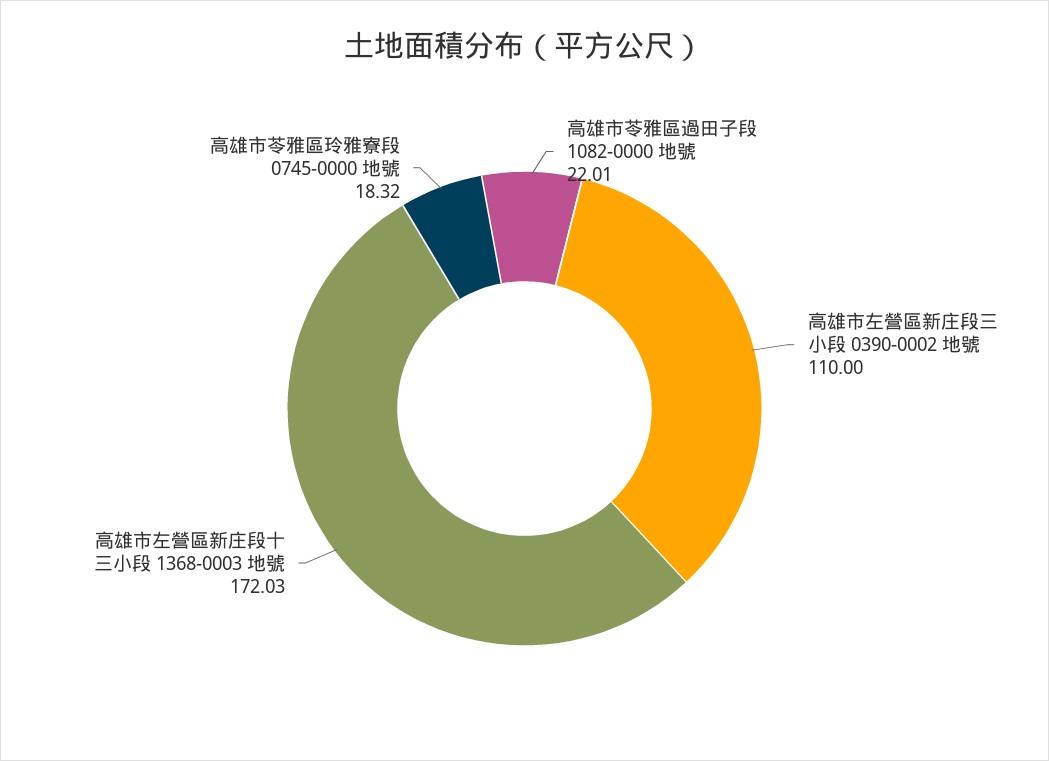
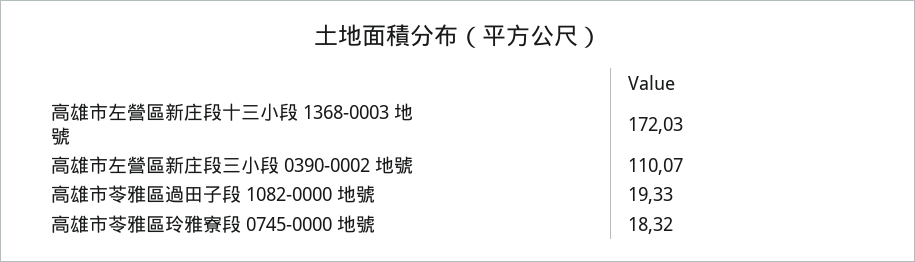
高雄市苓雅區過田子段 1082-0000 地號: 22.01 -> 19.33
高雄市左營區新庄段三小段 0390-0002 地號: 110 -> 110.07

